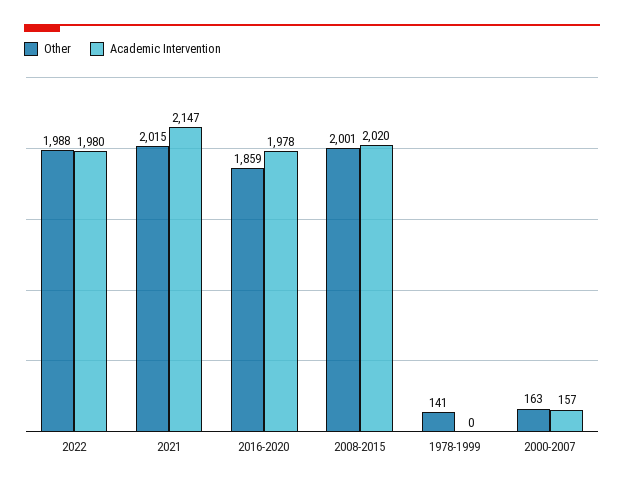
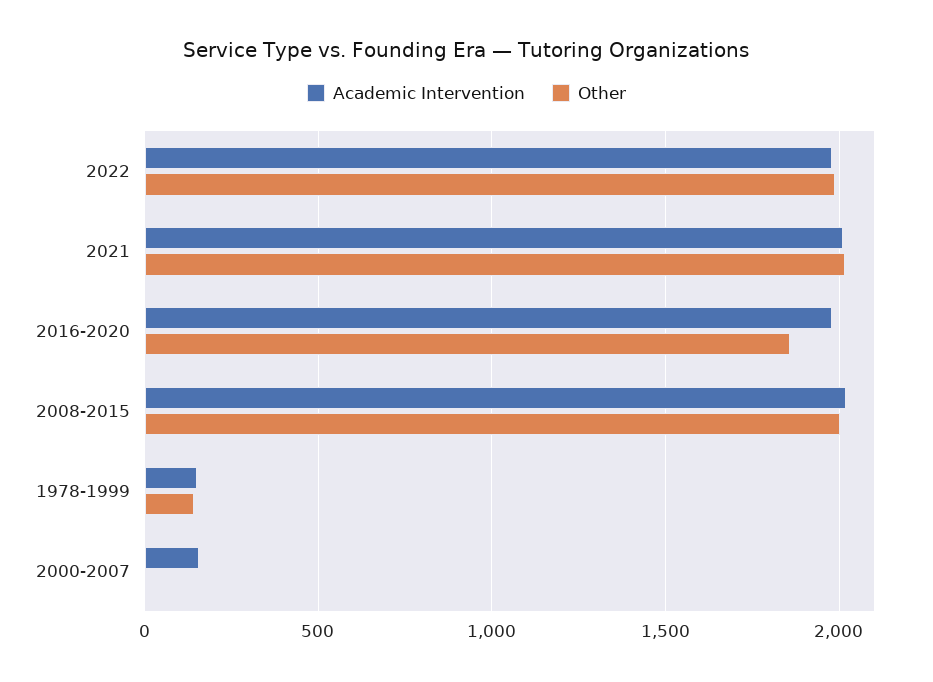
Academic Intervention, 2021: 2147 -> 2000
Academic Intervention, 1978-1999: 0 -> 150
Other, 2000-2007: 163 -> 0

